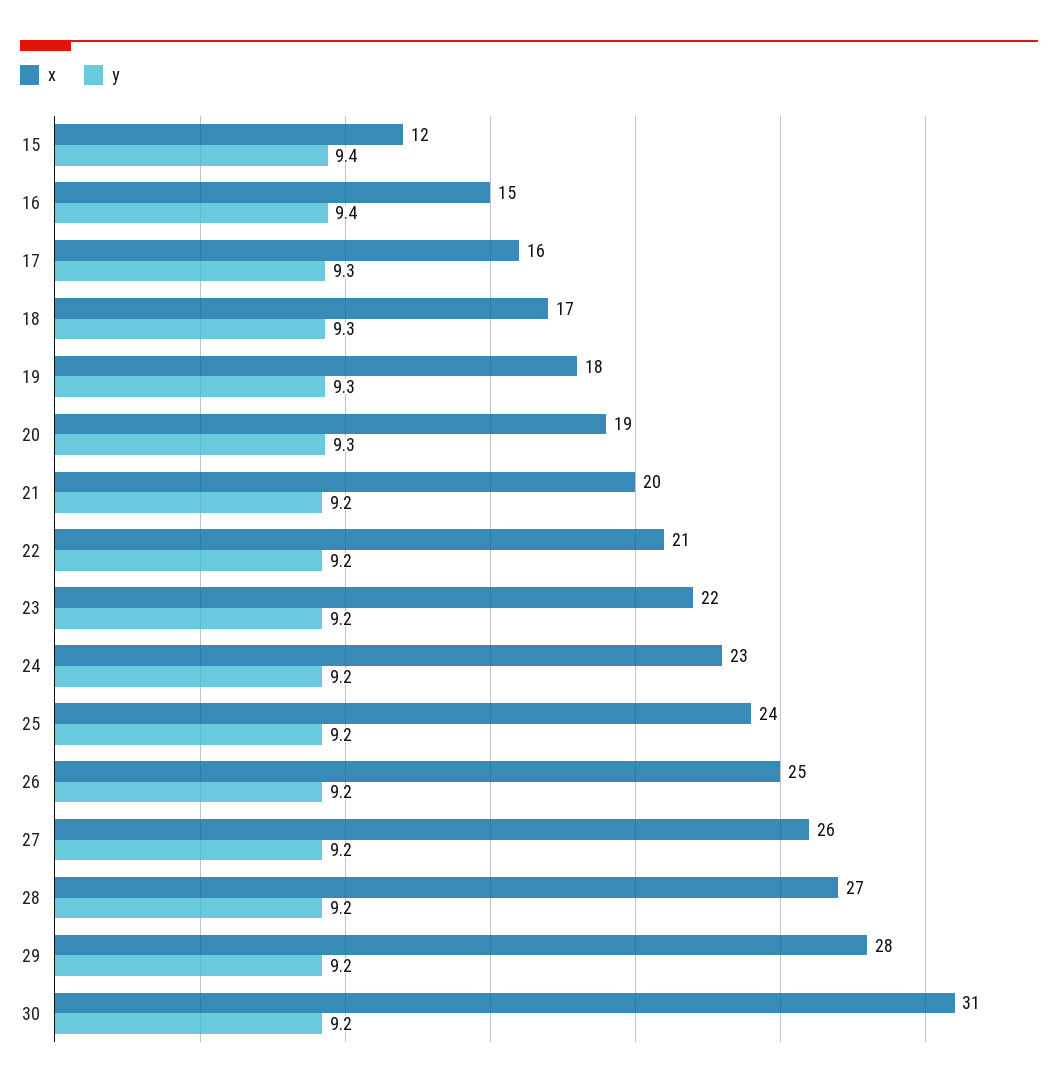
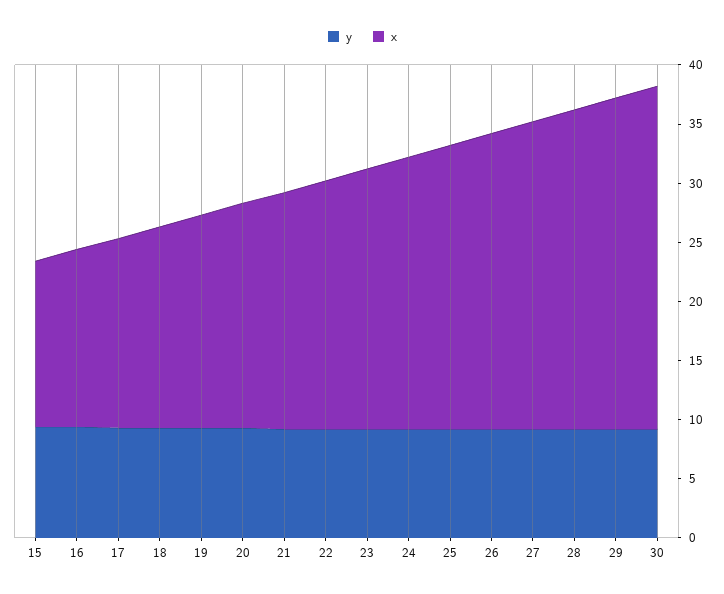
x, 15: 12 -> 14
x, 30: 31 -> 29

